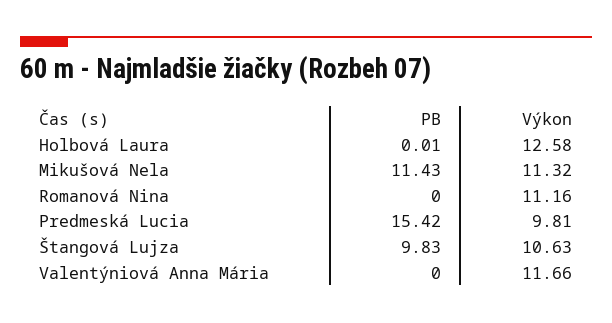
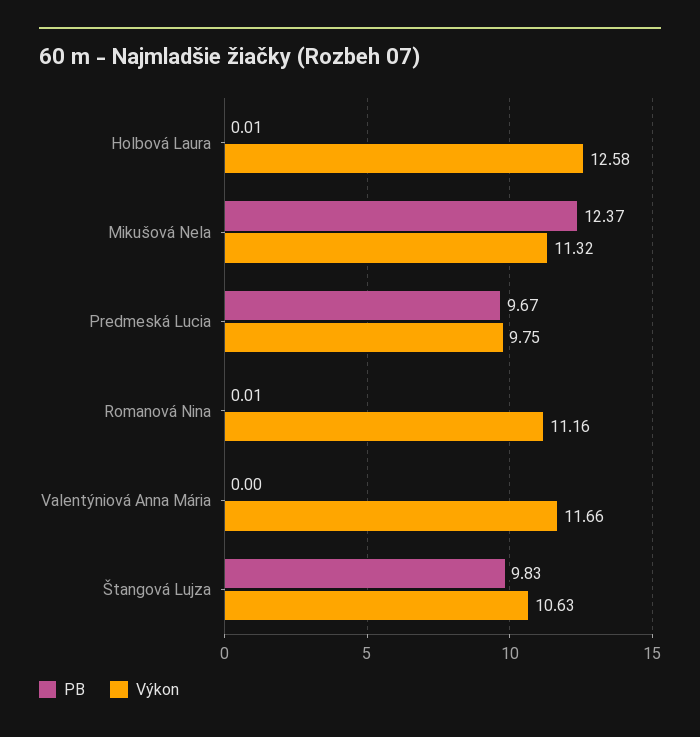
PB, Mikušová Nela: 11.43 -> 12.37
PB, Romanová Nina: 0 -> 0.01
PB, Predmeská Lucia: 15.42 -> 9.67
Výkon, Predmeská Lucia: 9.81 -> 9.75

